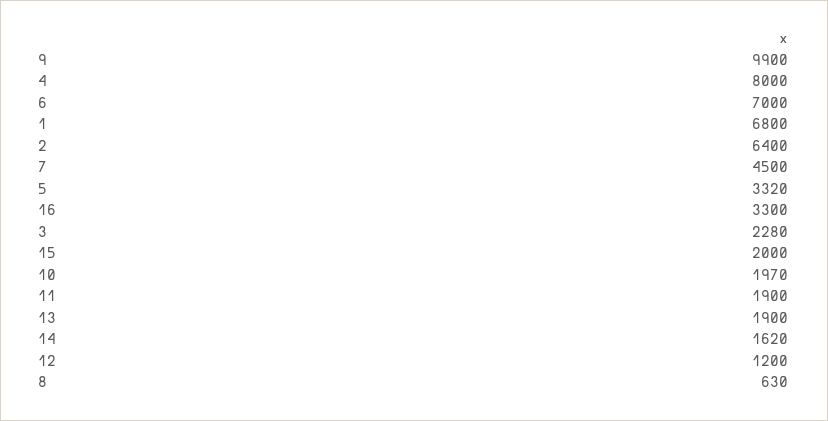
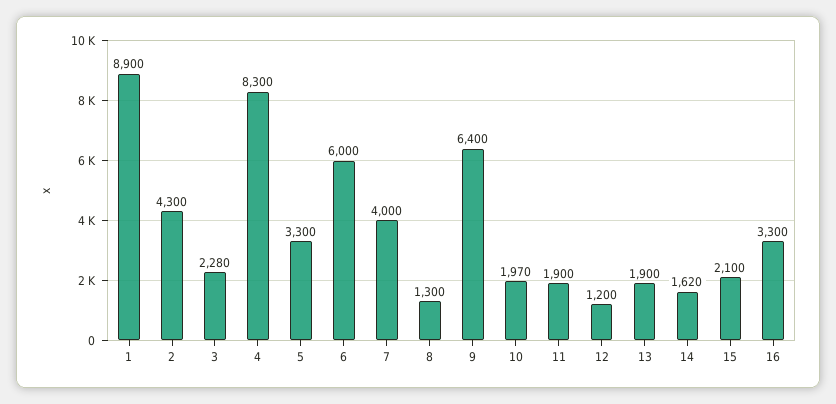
9: 9900 -> 6400
4: 8000 -> 8300
6: 7000 -> 6000
1: 6800 -> 8900
2: 6400 -> 4300
7: 4500 -> 4000
5: 3320 -> 3300
15: 2000 -> 2100
8: 630 -> 1300

